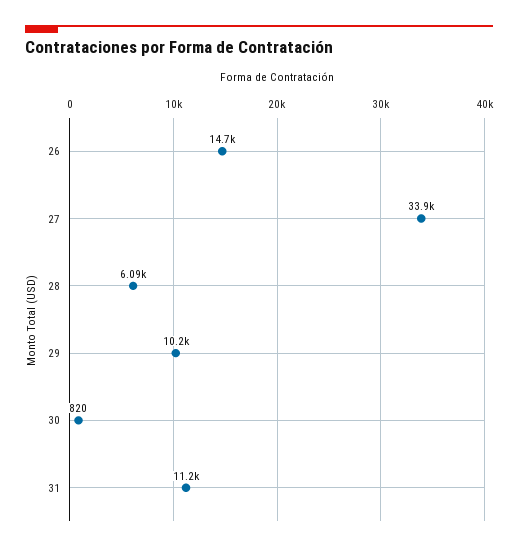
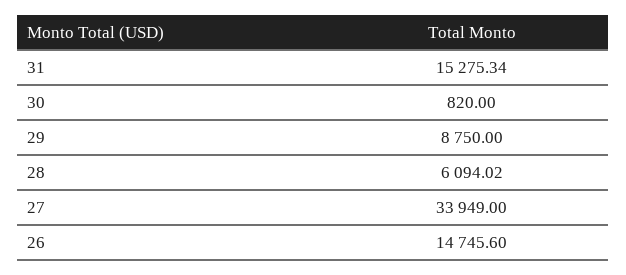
29: 10200 -> 8750
31: 11200 -> 15275.34

